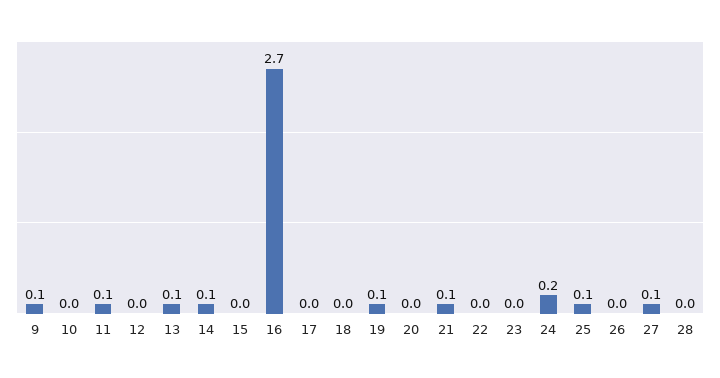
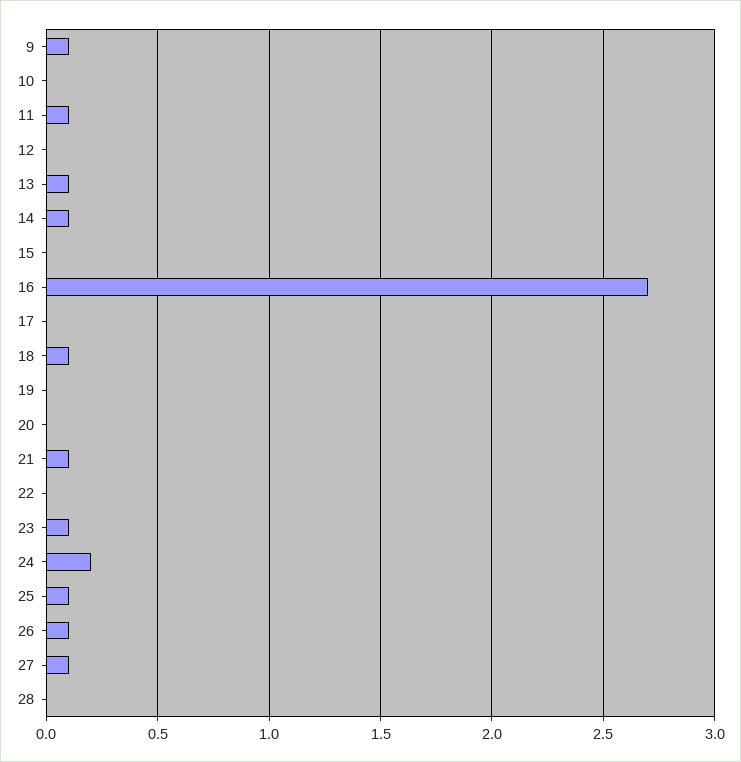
18: 0 -> 0.1
19: 0.1 -> 0
23: 0 -> 0.1
26: 0 -> 0.1

